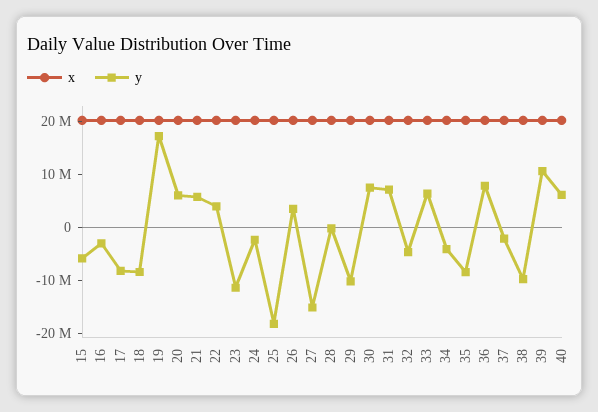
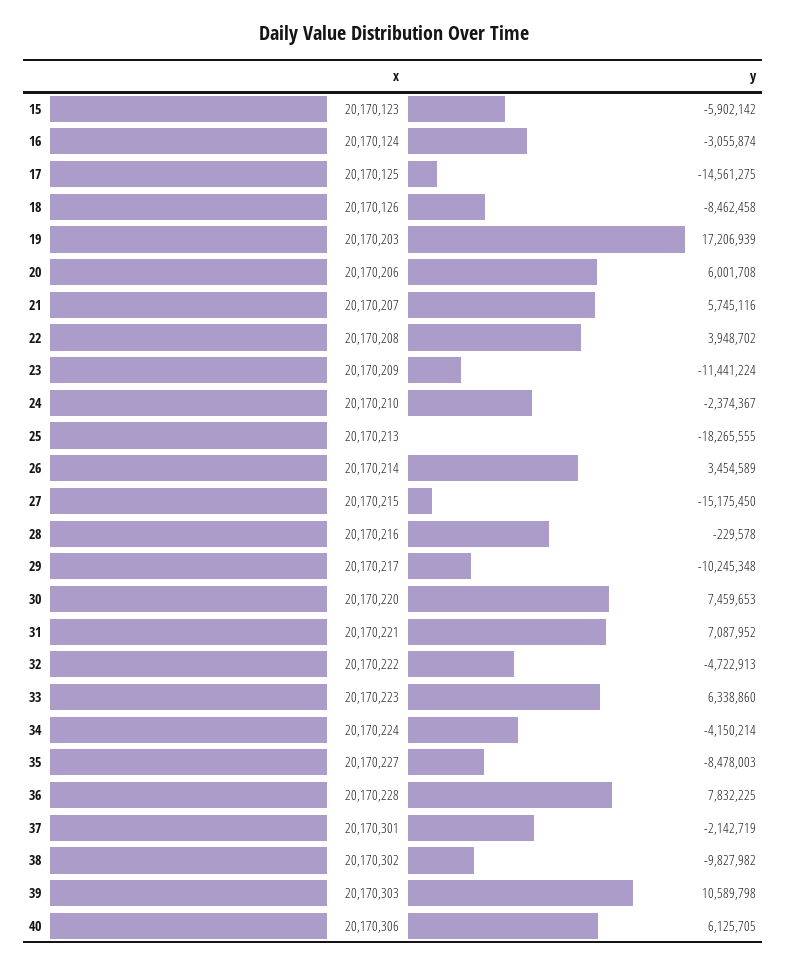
y, 17: -8000000 -> -14561275

